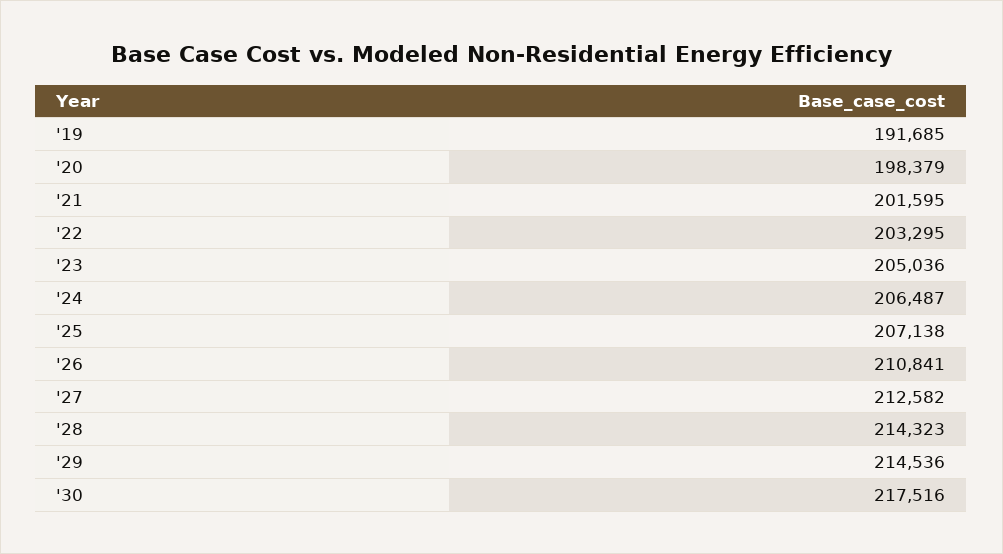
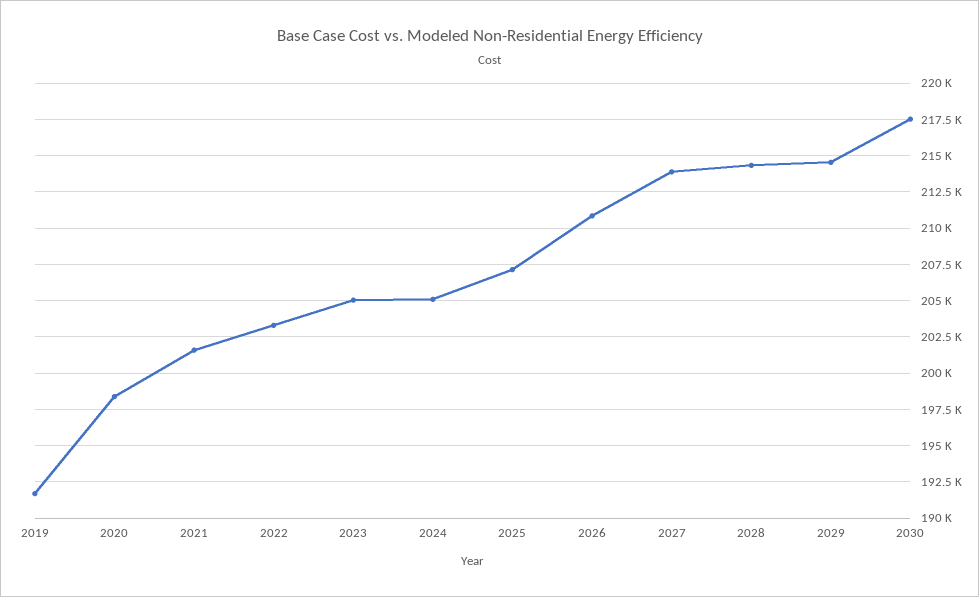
'24: 206487 -> 205000
'27: 212582 -> 214000

